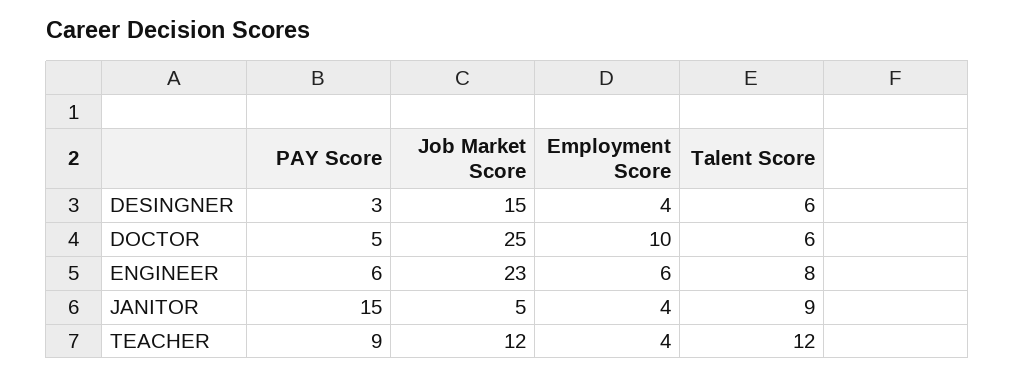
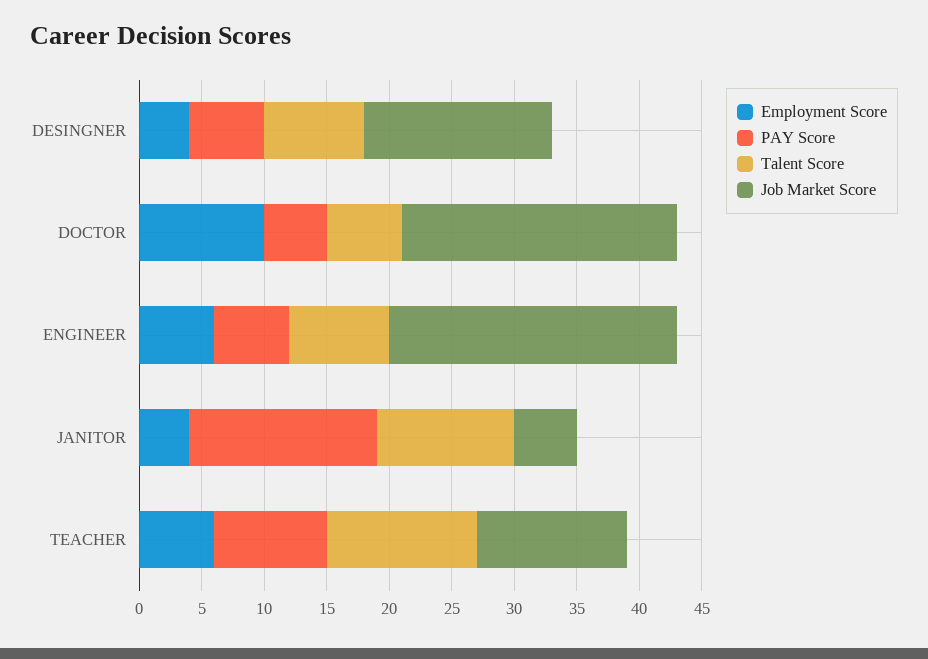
PAY Score, DESINGNER: 3 -> 6
Talent Score, DESINGNER: 6 -> 8
Job Market Score, DOCTOR: 25 -> 22
Talent Score, JANITOR: 9 -> 11
Employment Score, TEACHER: 4 -> 6

